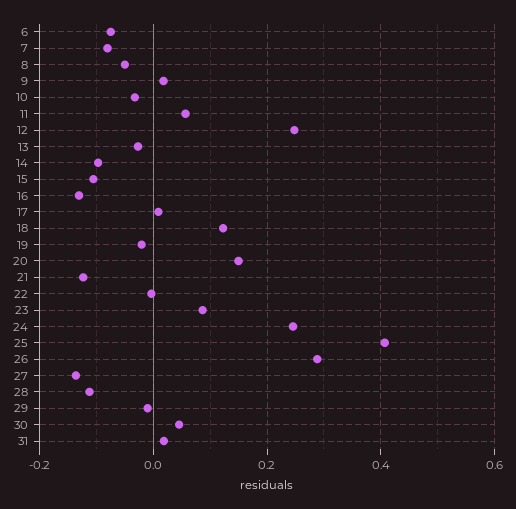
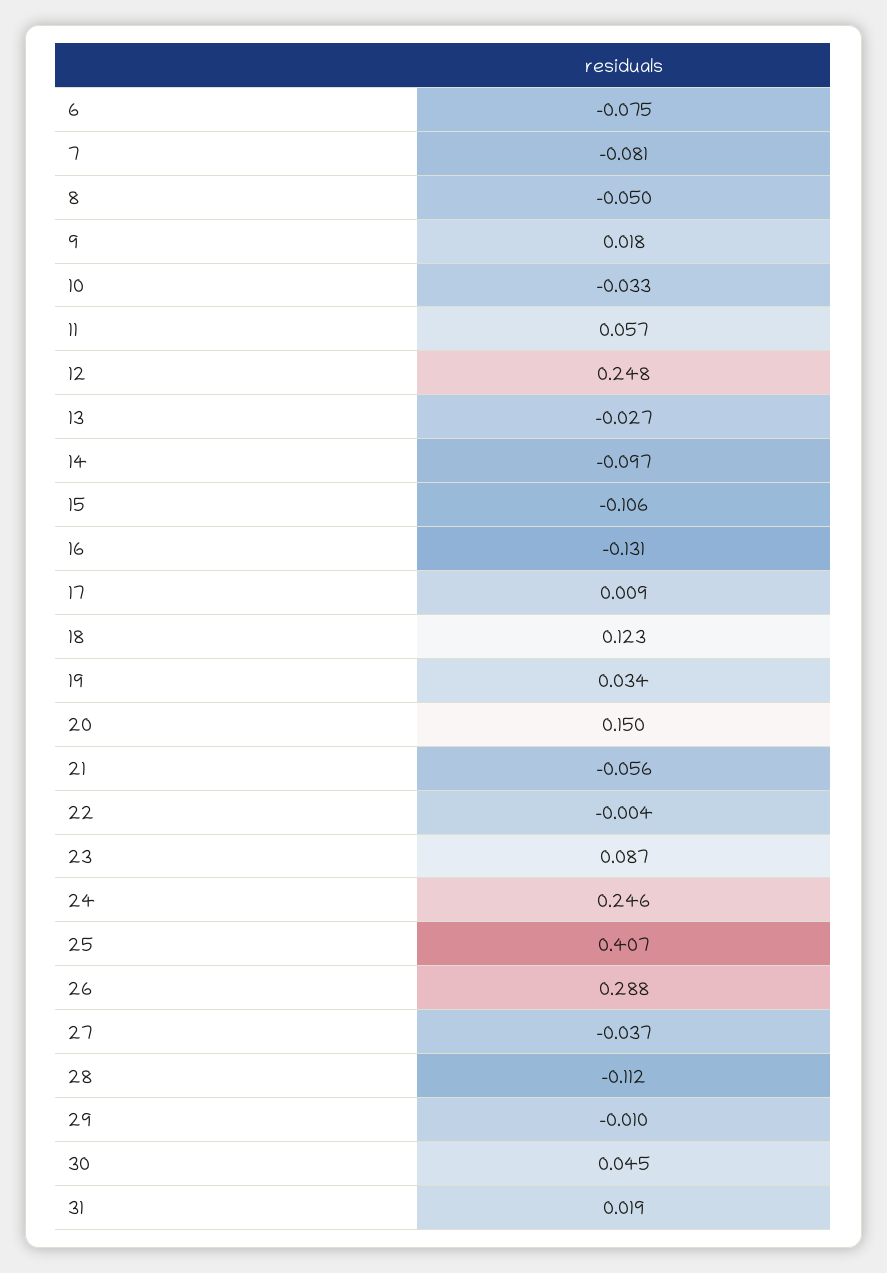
19: -0.02 -> 0.034
21: -0.12 -> -0.056
27: -0.14 -> -0.037

